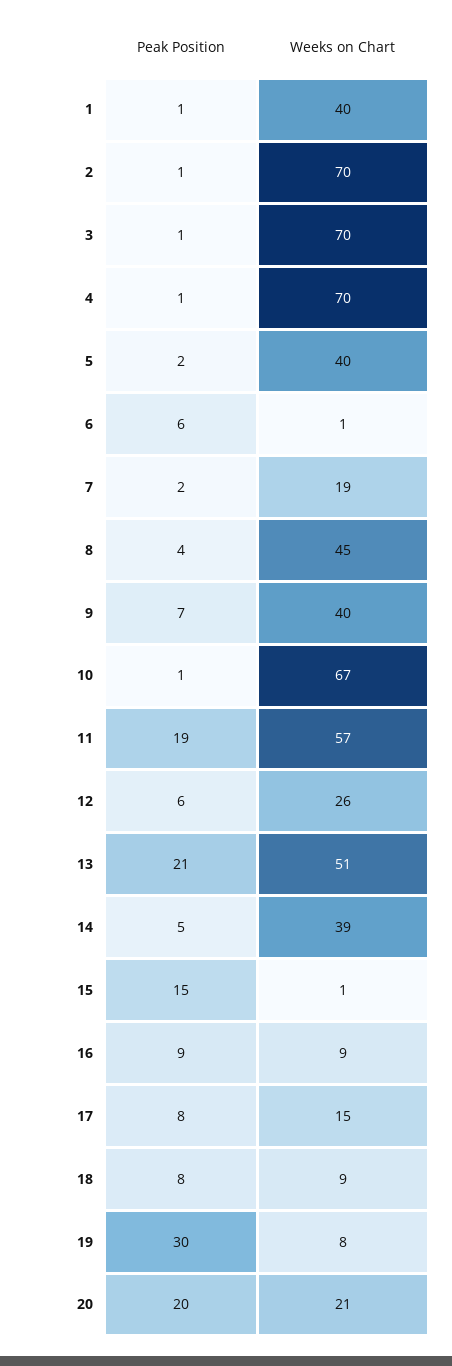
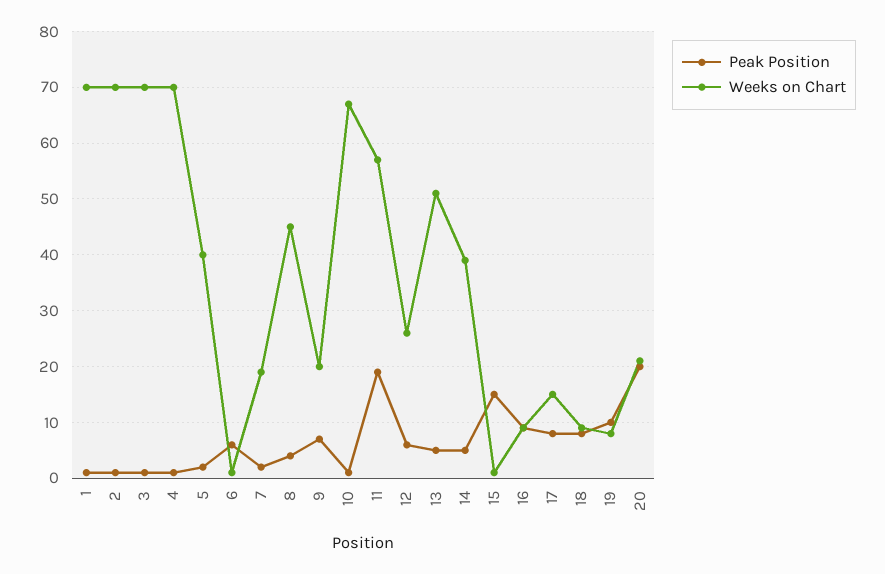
Weeks on Chart, 1: 40 -> 70
Weeks on Chart, 9: 40 -> 20
Peak Position, 13: 21 -> 5
Peak Position, 19: 30 -> 10

